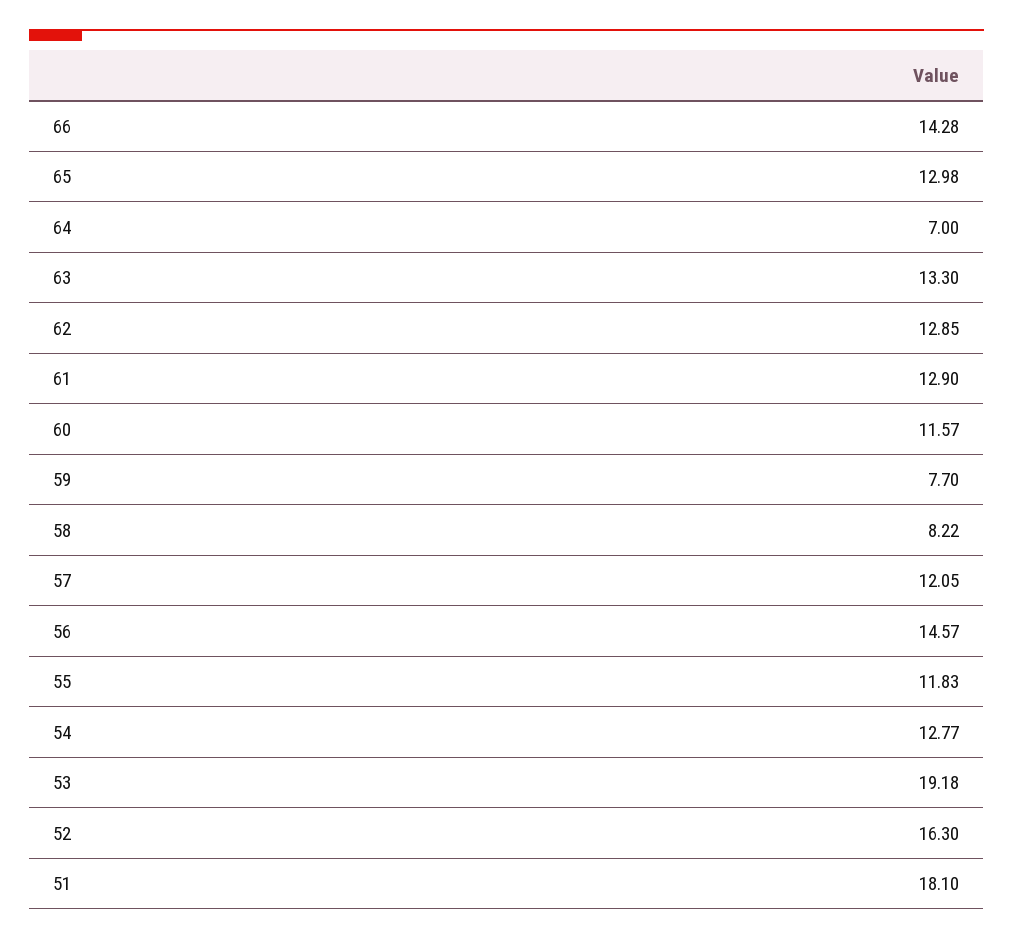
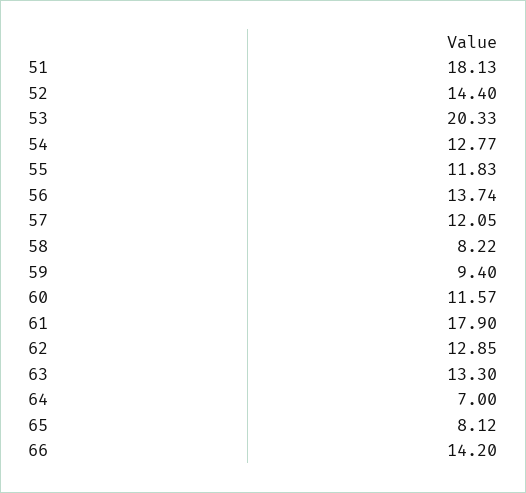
66: 14.28 -> 14.2
65: 12.98 -> 8.12
61: 12.9 -> 17.9
59: 7.7 -> 9.4
56: 14.57 -> 13.74
53: 19.18 -> 20.33
52: 16.3 -> 14.4
51: 18.1 -> 18.13

